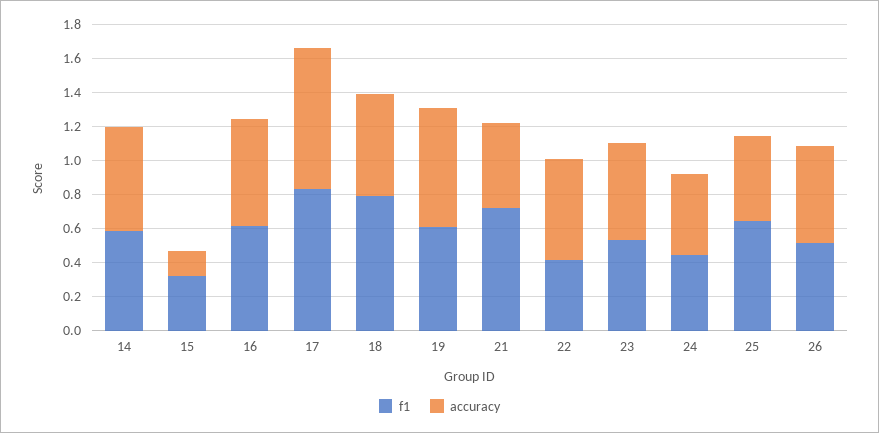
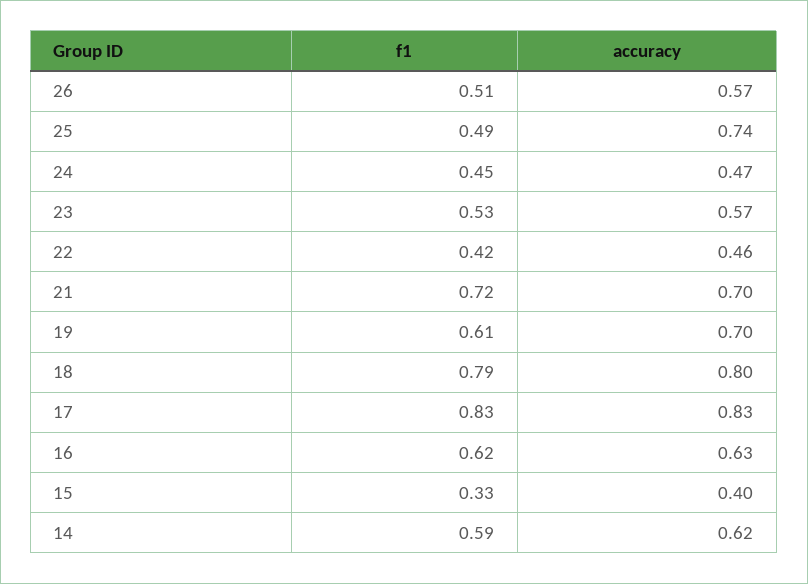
accuracy, 15: 0.15 -> 0.4
accuracy, 18: 0.6 -> 0.8
accuracy, 21: 0.5 -> 0.7
accuracy, 22: 0.6 -> 0.46
f1, 25: 0.65 -> 0.49
accuracy, 25: 0.5 -> 0.74

